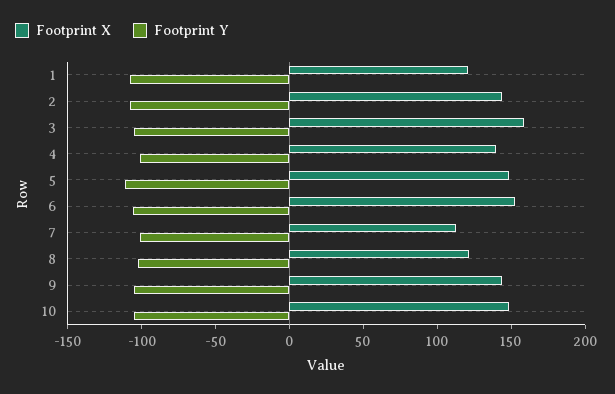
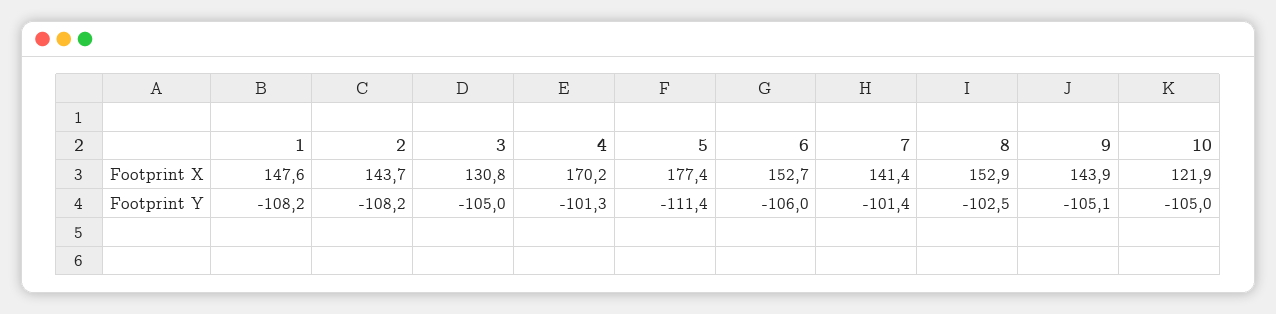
Footprint X, 1: 120 -> 147.6
Footprint X, 3: 160 -> 130.8
Footprint X, 4: 140 -> 170.2
Footprint X, 5: 150 -> 177.4
Footprint X, 7: 110 -> 141.4
Footprint X, 8: 120 -> 152.9
Footprint X, 10: 150 -> 121.9

